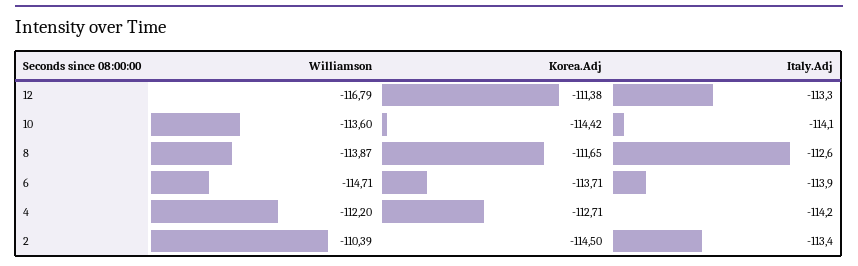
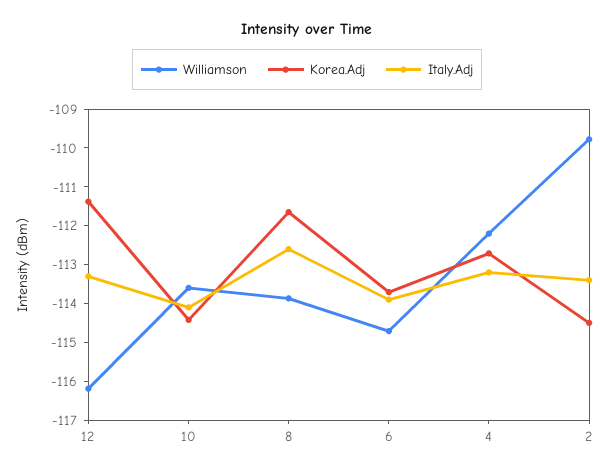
Williamson, 12: -116.79 -> -116.25
Italy.Adj, 4: -114.2 -> -113.25
Williamson, 2: -110.39 -> -109.75

